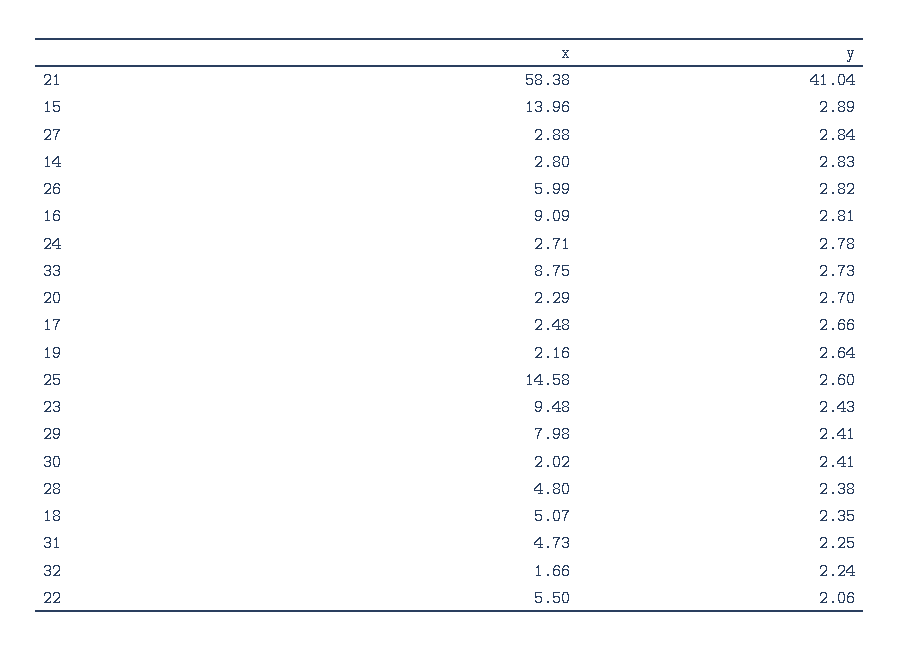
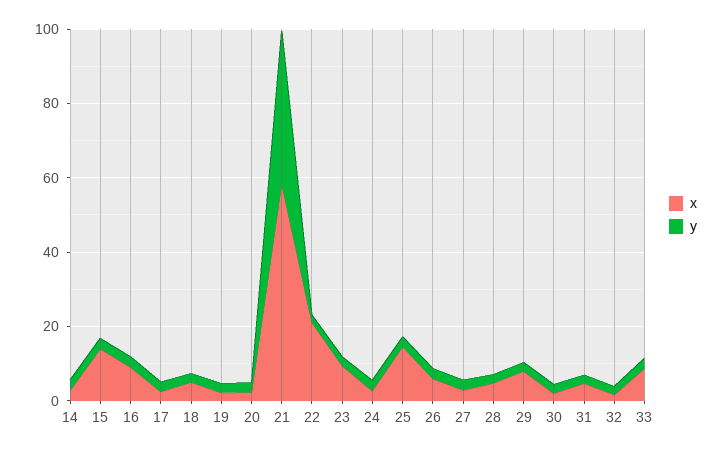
x, 22: 5.5 -> 20

